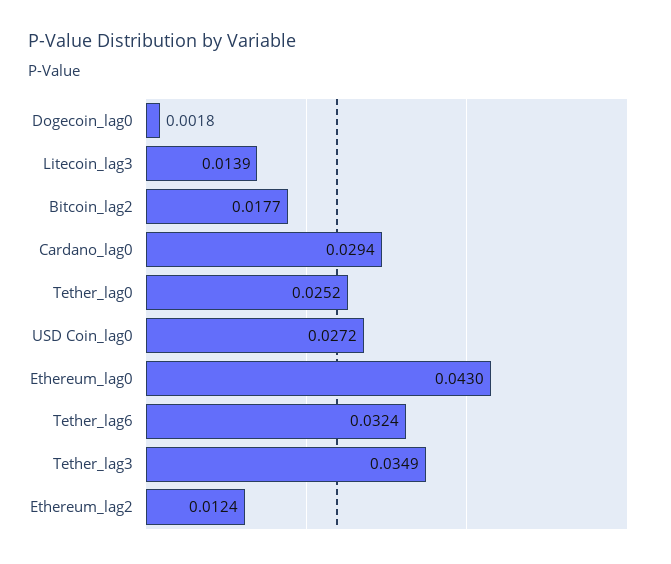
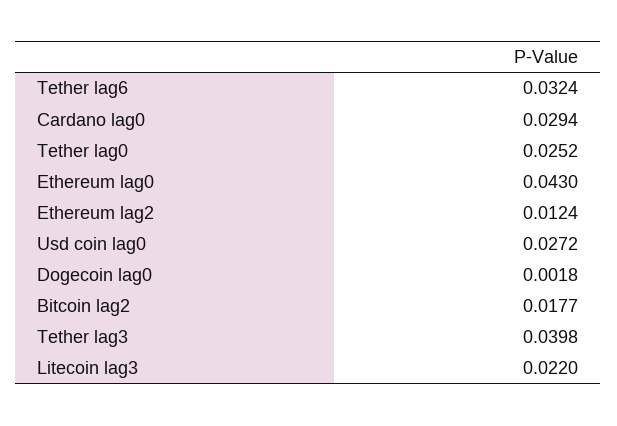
Litecoin_lag3: 0.0139 -> 0.022
Tether_lag3: 0.0349 -> 0.0398

